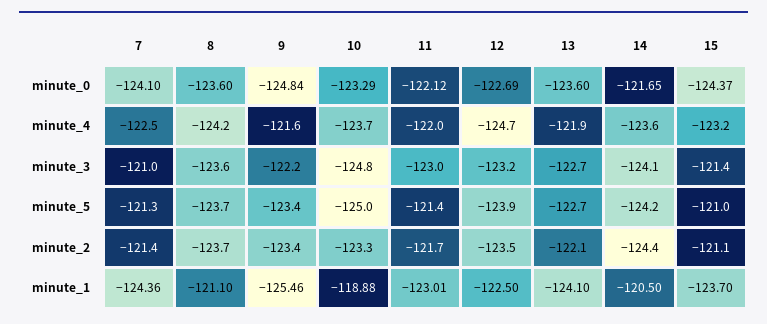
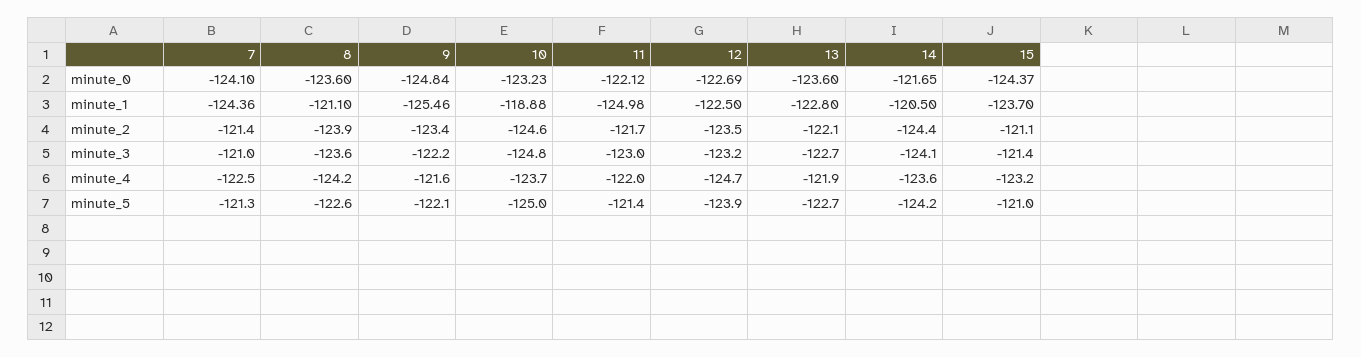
10, minute_0: -123.29 -> -123.23
8, minute_5: -123.7 -> -122.6
9, minute_5: -123.4 -> -122.1
8, minute_2: -123.7 -> -123.9
10, minute_2: -123.3 -> -124.6
11, minute_1: -123.01 -> -124.98
13, minute_1: -124.1 -> -122.8

